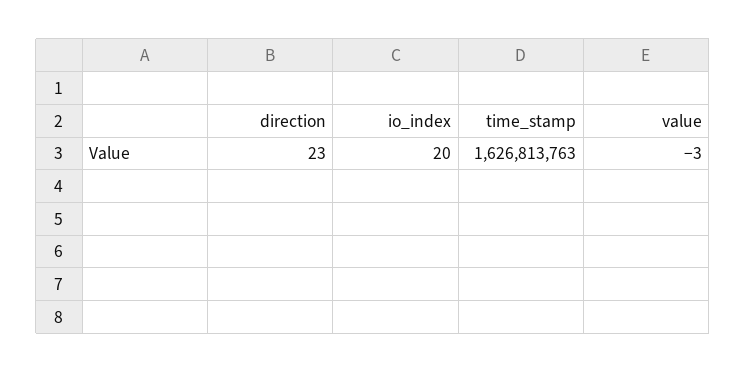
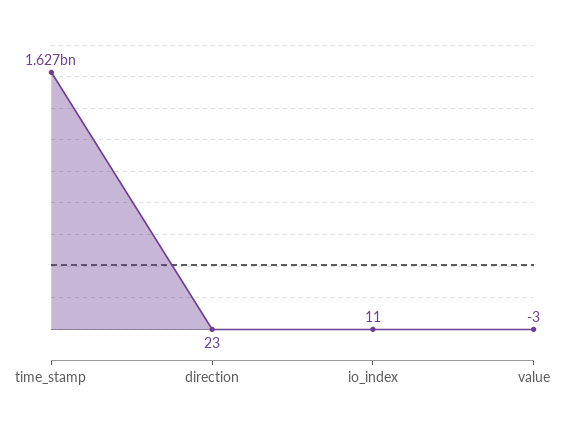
io_index: 20 -> 11

